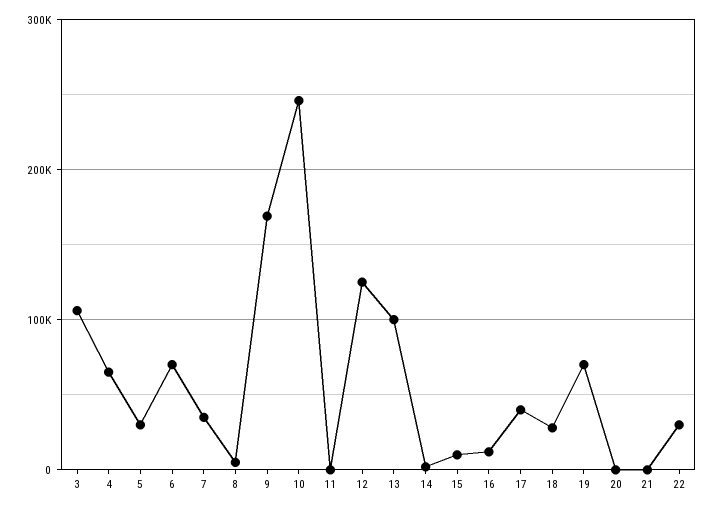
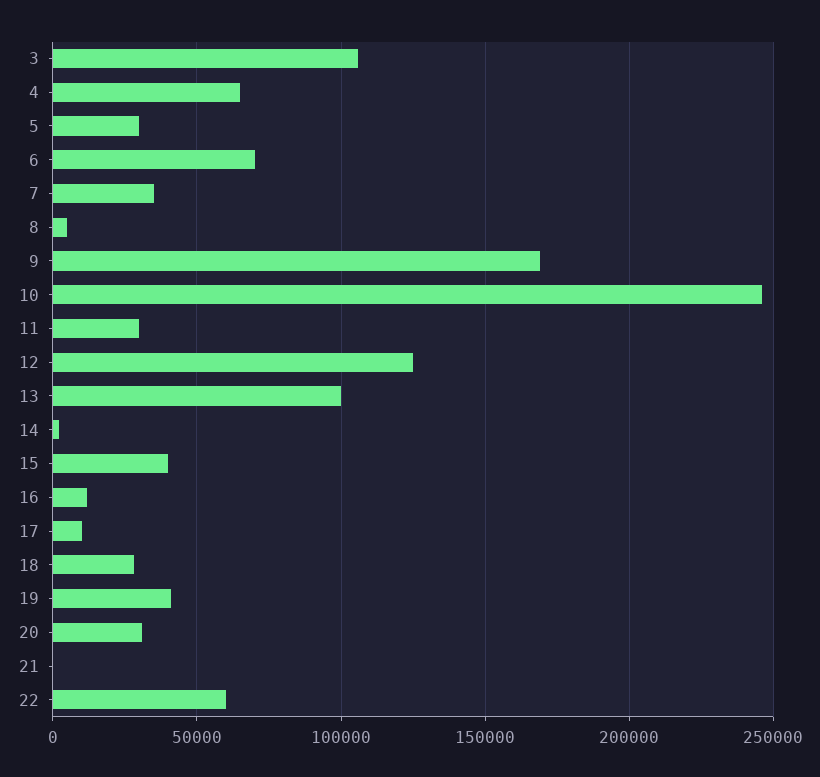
11: 0 -> 30000
15: 10000 -> 40000
17: 40000 -> 10000
19: 70000 -> 40000
20: 0 -> 30000
22: 30000 -> 60000

